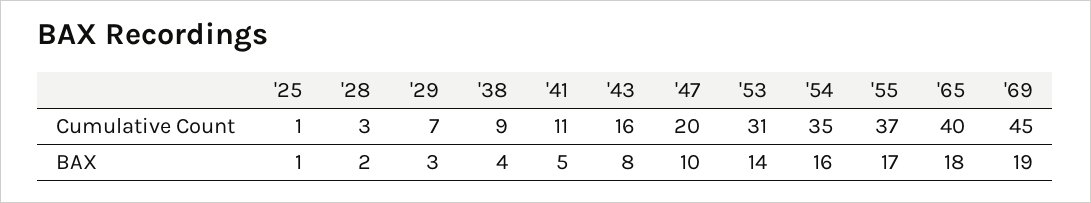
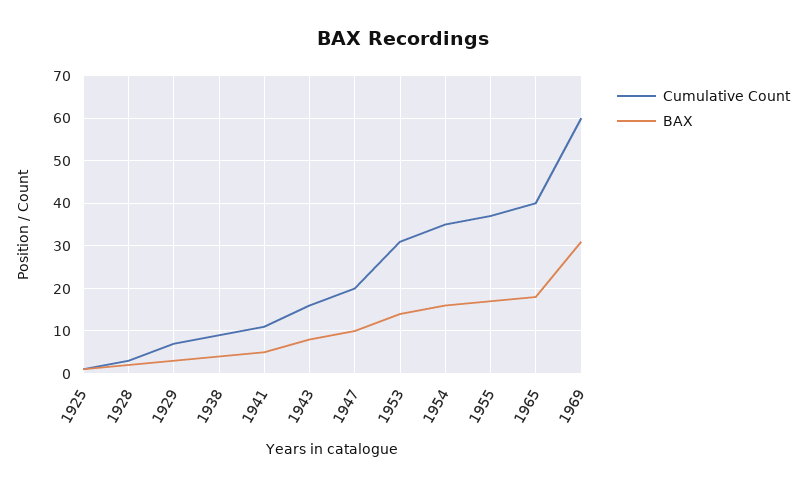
Cumulative Count, '69: 45 -> 60
BAX, '69: 19 -> 30

